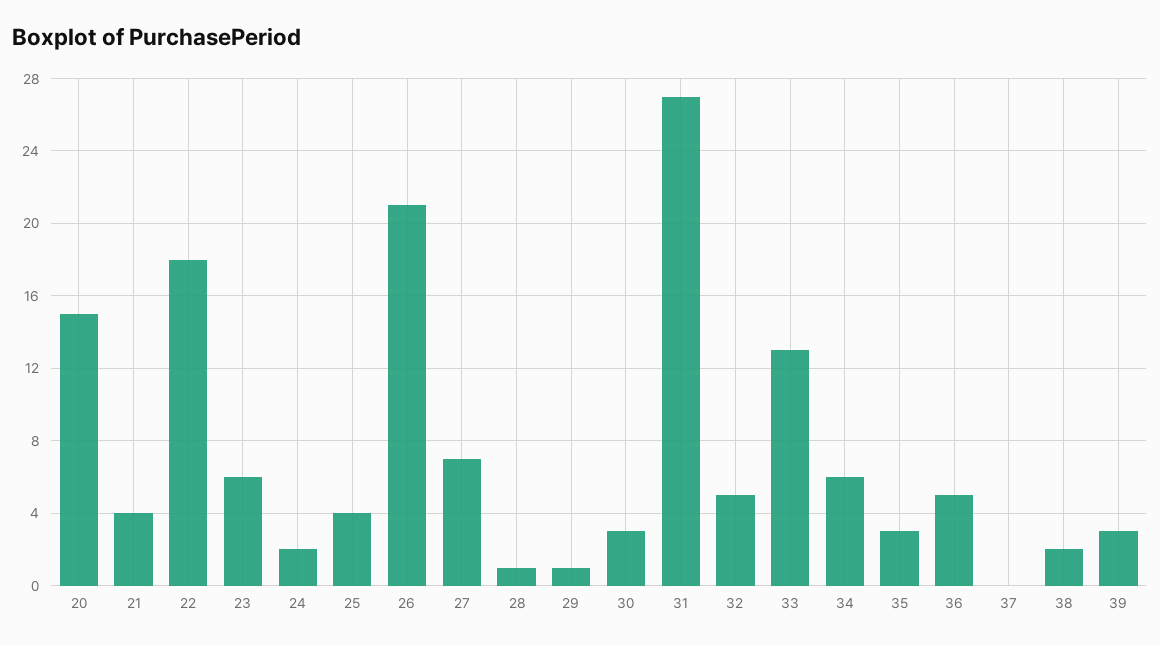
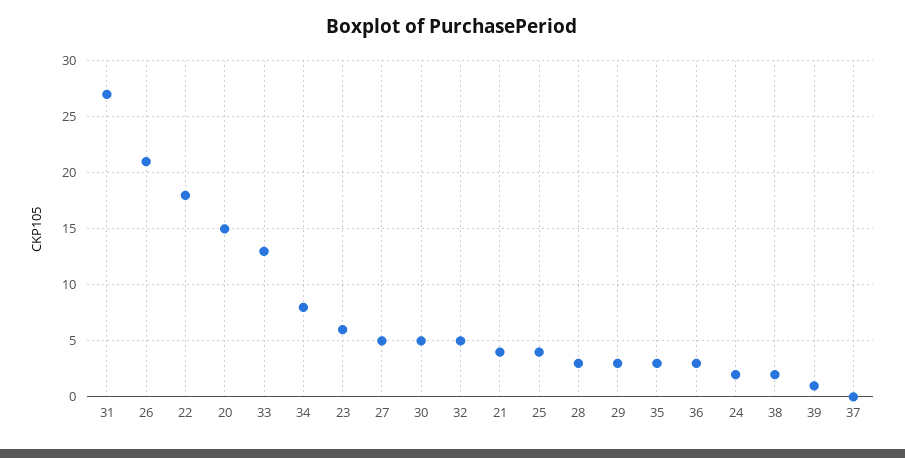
27: 7 -> 5
28: 1 -> 3
29: 1 -> 3
30: 3 -> 5
34: 6 -> 8
36: 5 -> 3
39: 3 -> 1

